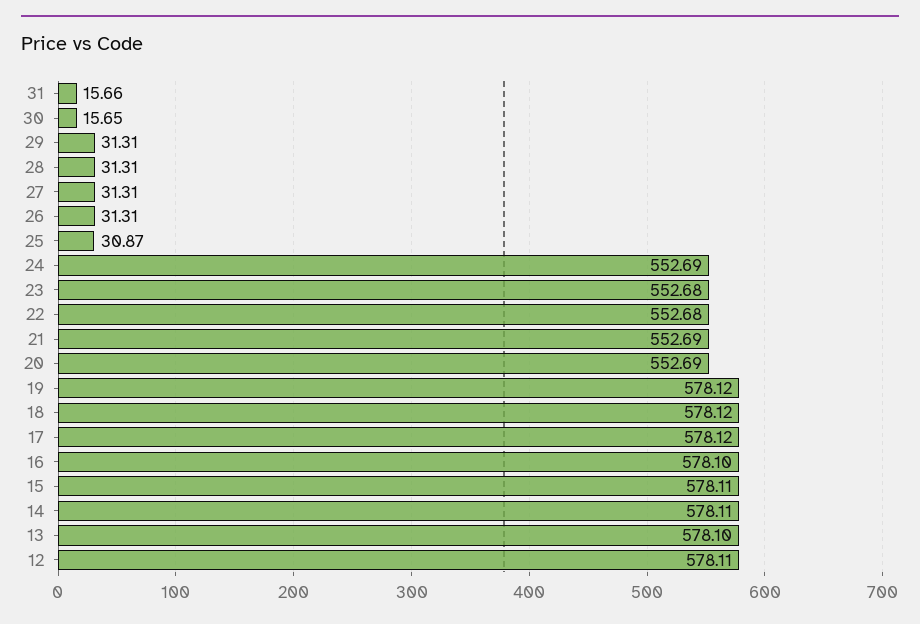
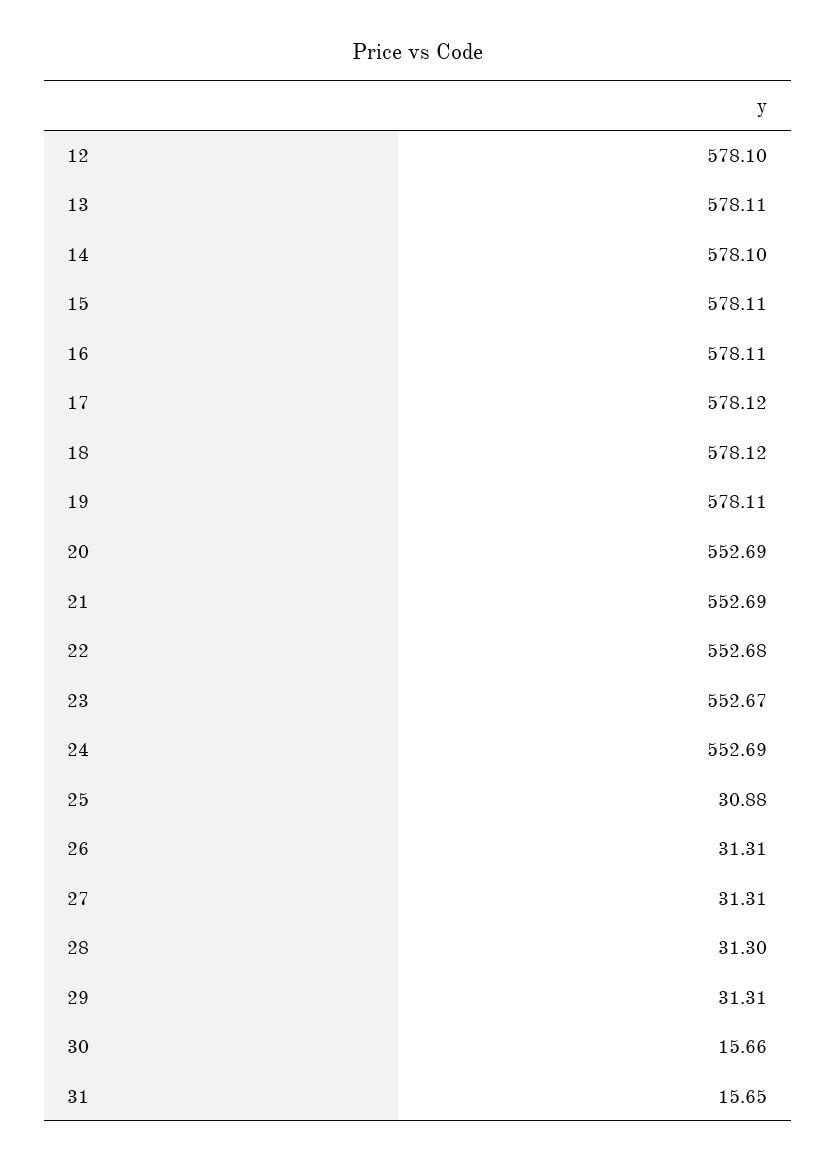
31: 15.66 -> 15.65
30: 15.65 -> 15.66
28: 31.31 -> 31.3
25: 30.87 -> 30.88
23: 552.68 -> 552.67
19: 578.12 -> 578.11
16: 578.1 -> 578.11
14: 578.11 -> 578.1
13: 578.1 -> 578.11
12: 578.11 -> 578.1

